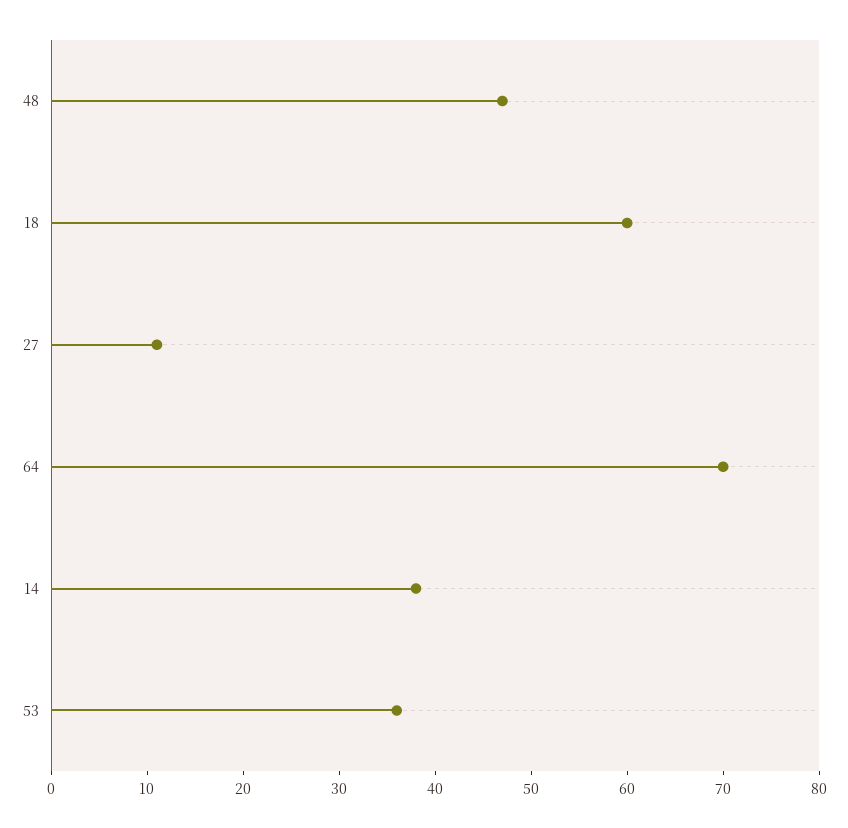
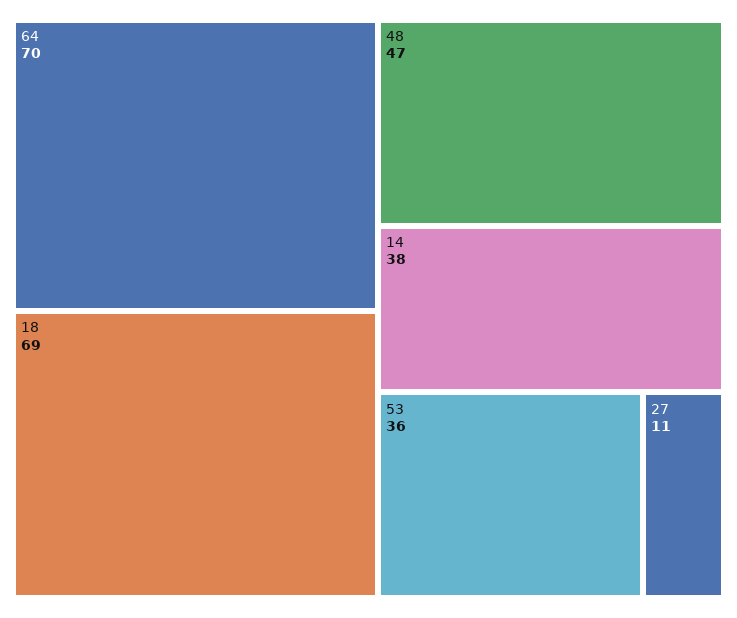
18: 60 -> 69

